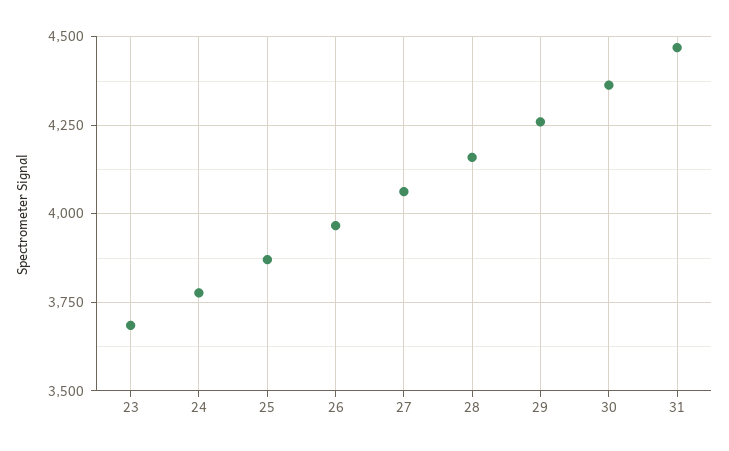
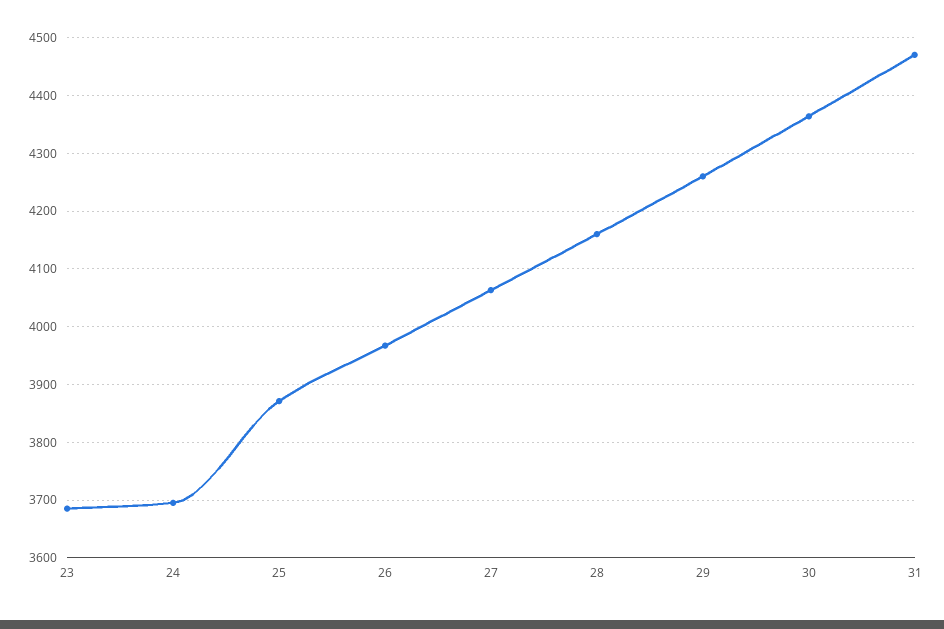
24: 3775 -> 3700

